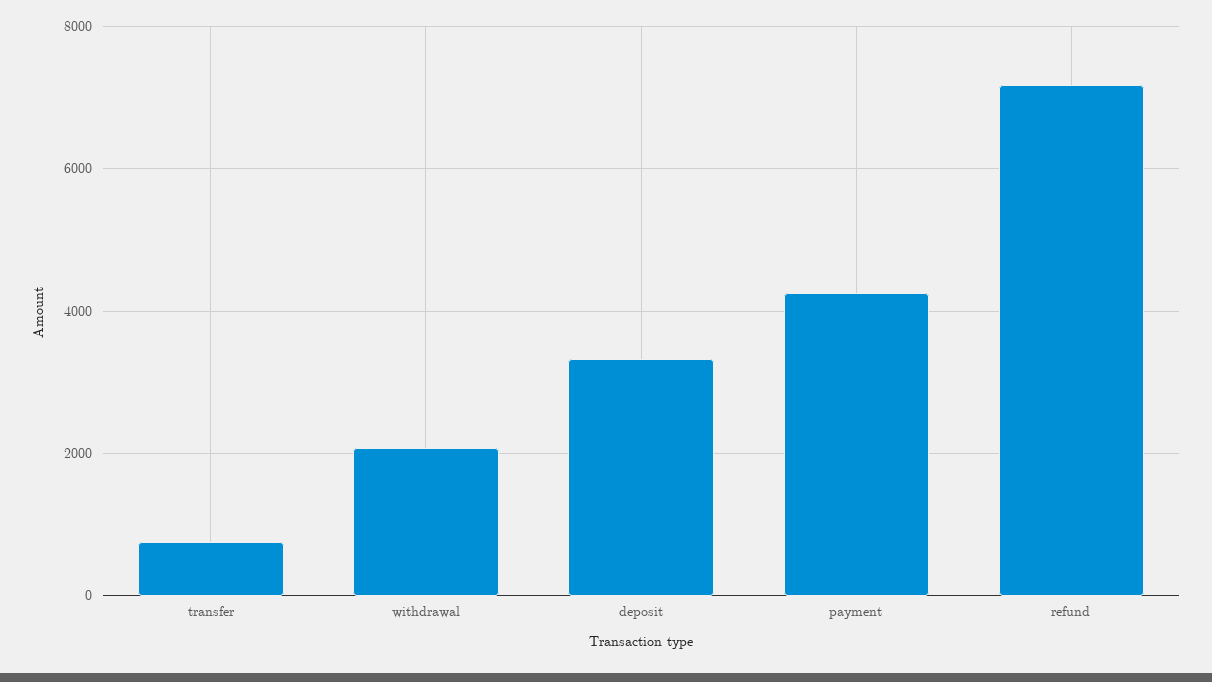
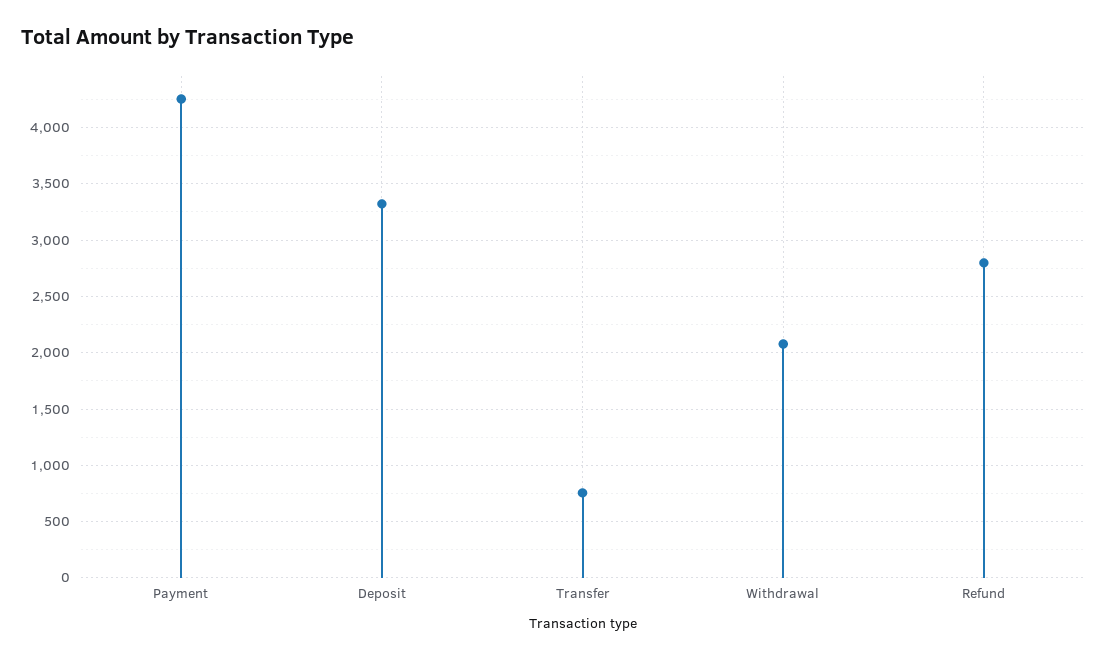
refund: 7200 -> 2800

